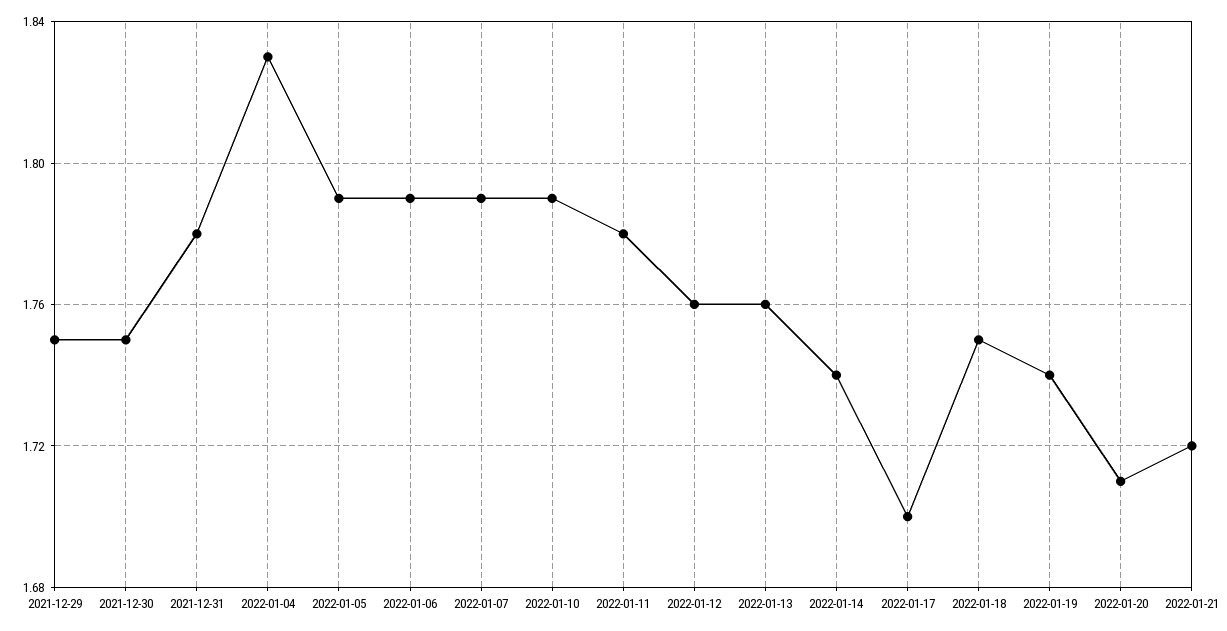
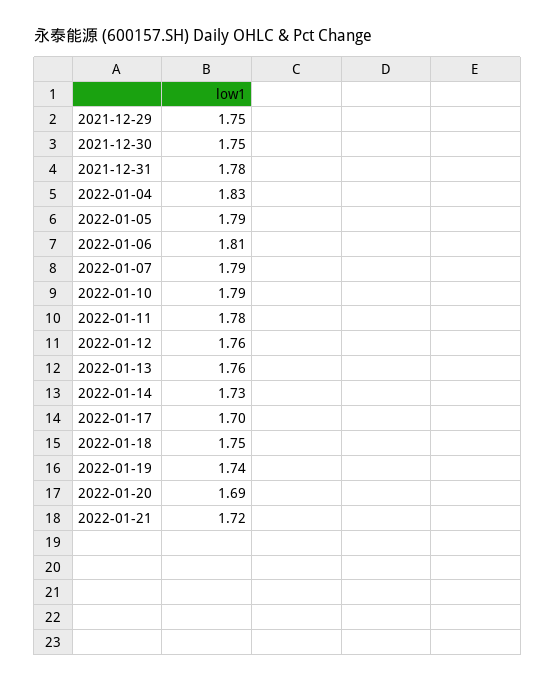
2022-01-06: 1.79 -> 1.81
2022-01-14: 1.74 -> 1.73
2022-01-20: 1.71 -> 1.69

